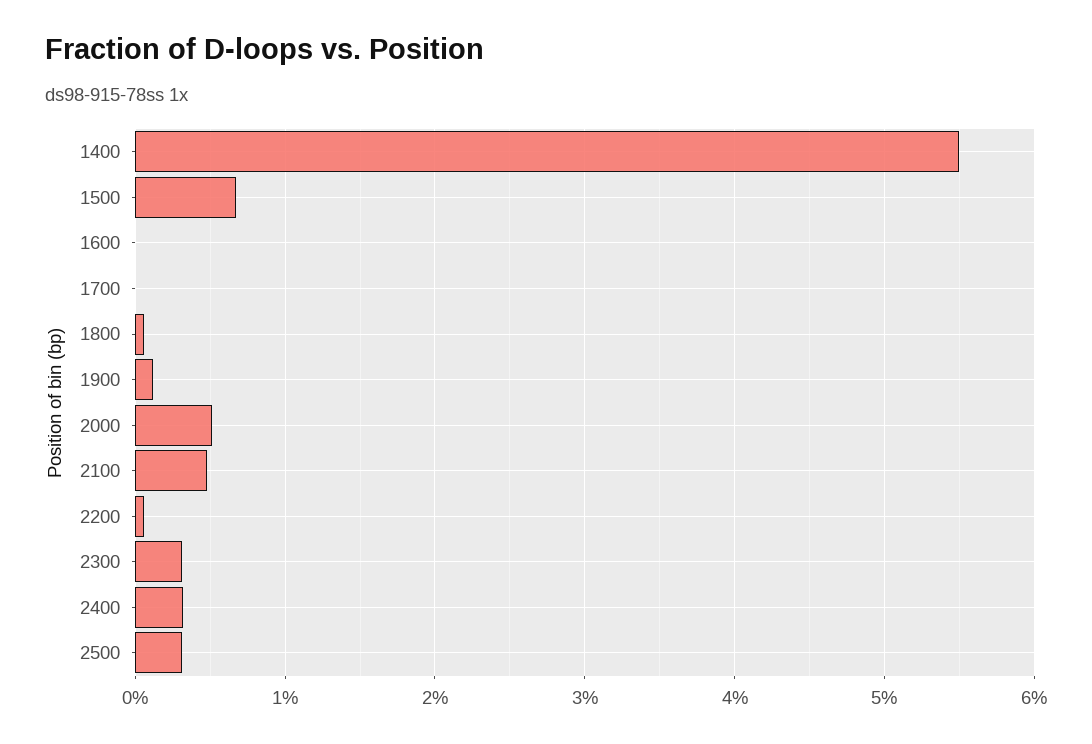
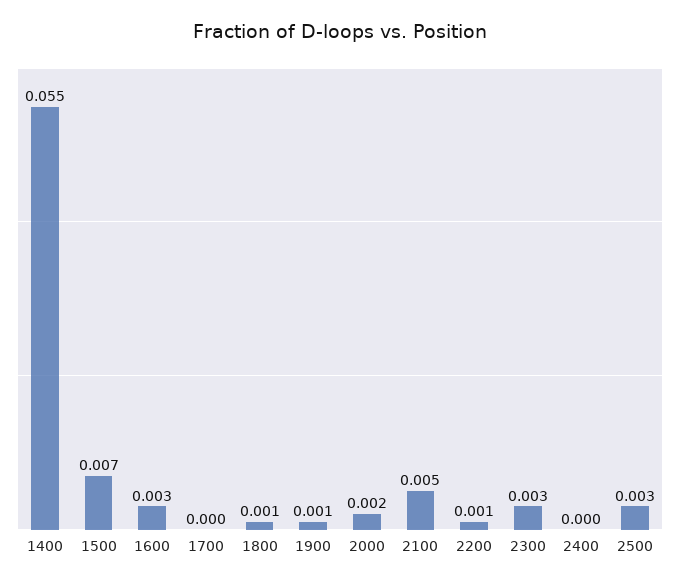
1600: 0 -> 0.003
2000: 0.005 -> 0.002
2400: 0.003 -> 0

